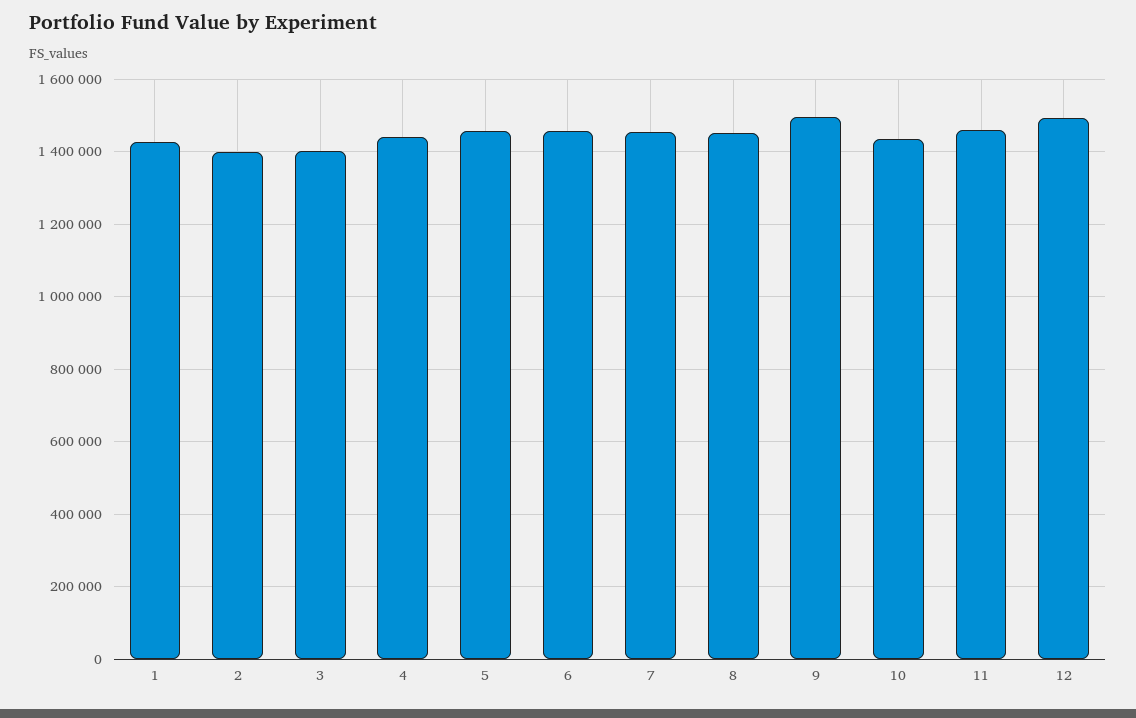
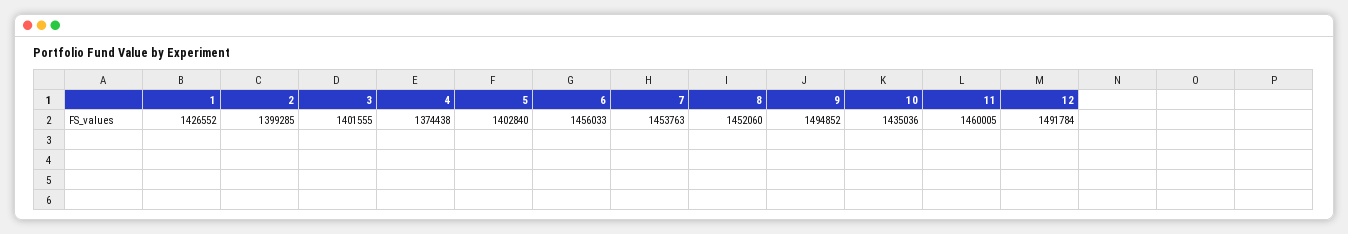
4: 1440000 -> 1374438
5: 1460000 -> 1402840

